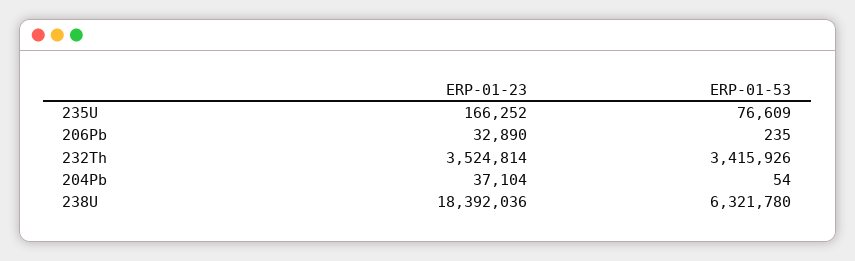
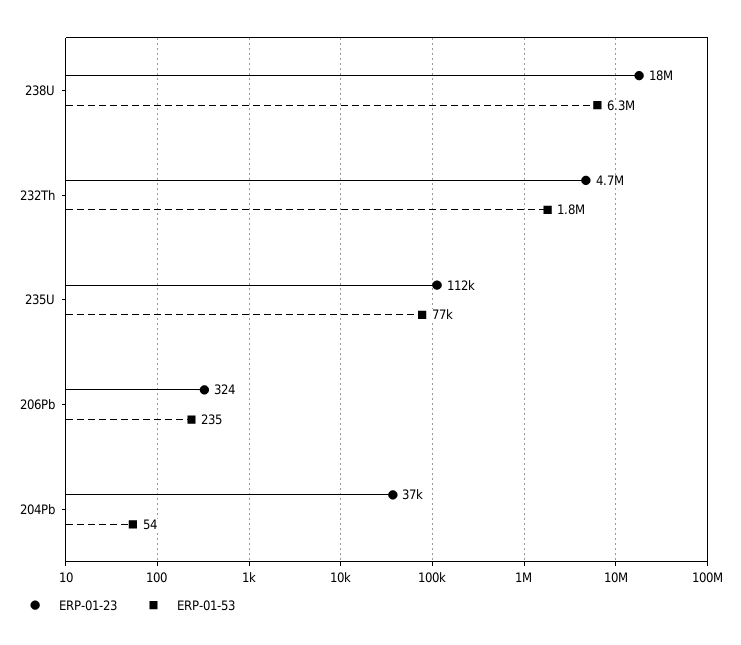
ERP-01-23, 235U: 166252 -> 112000
ERP-01-23, 206Pb: 32890 -> 324
ERP-01-23, 232Th: 3524814 -> 4700000
ERP-01-53, 232Th: 3415926 -> 1800000

